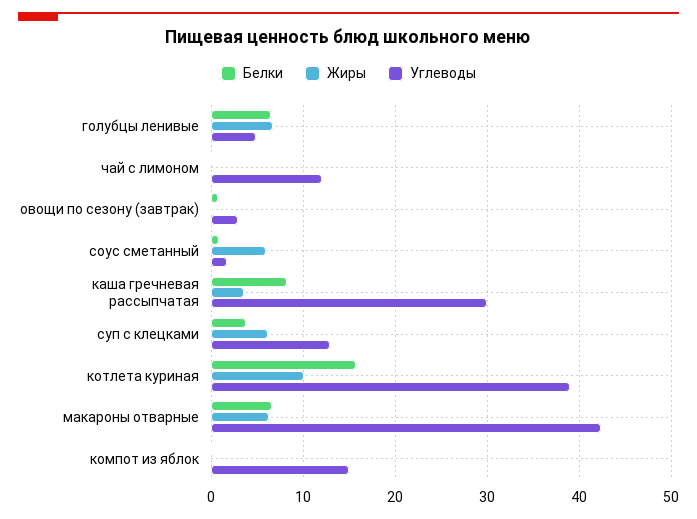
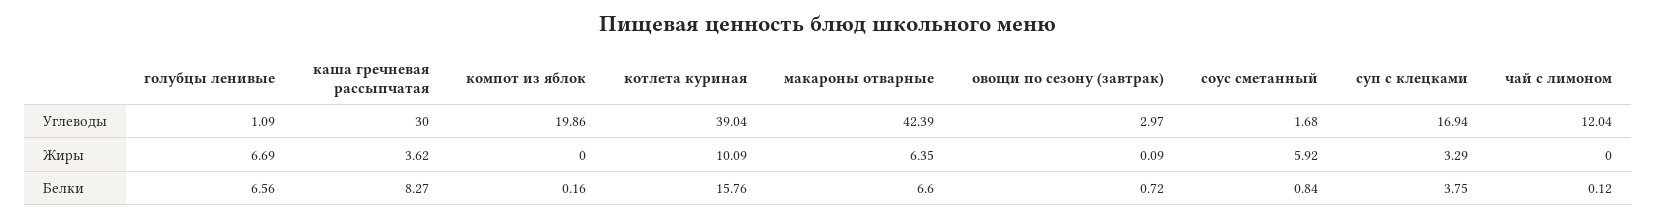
Углеводы, голубцы ленивые: 5 -> 1.09
Жиры, суп с клецками: 6 -> 3.29
Углеводы, суп с клецками: 13 -> 16.94
Углеводы, компот из яблок: 15 -> 19.86

